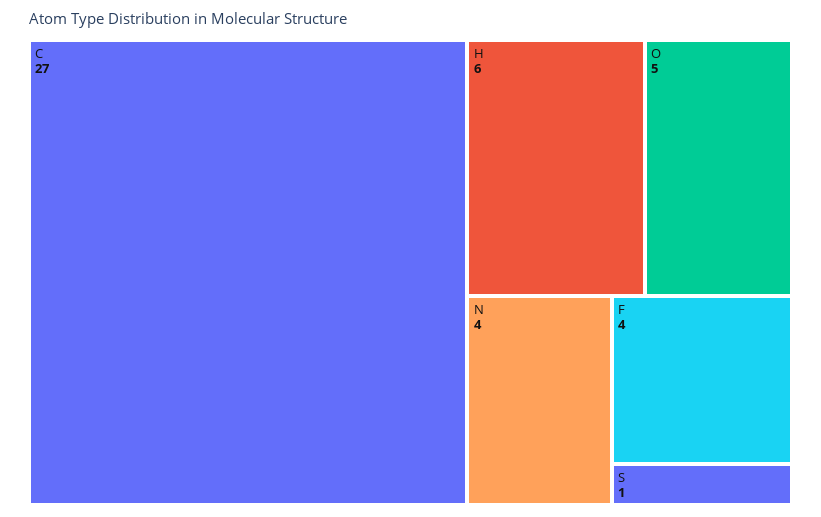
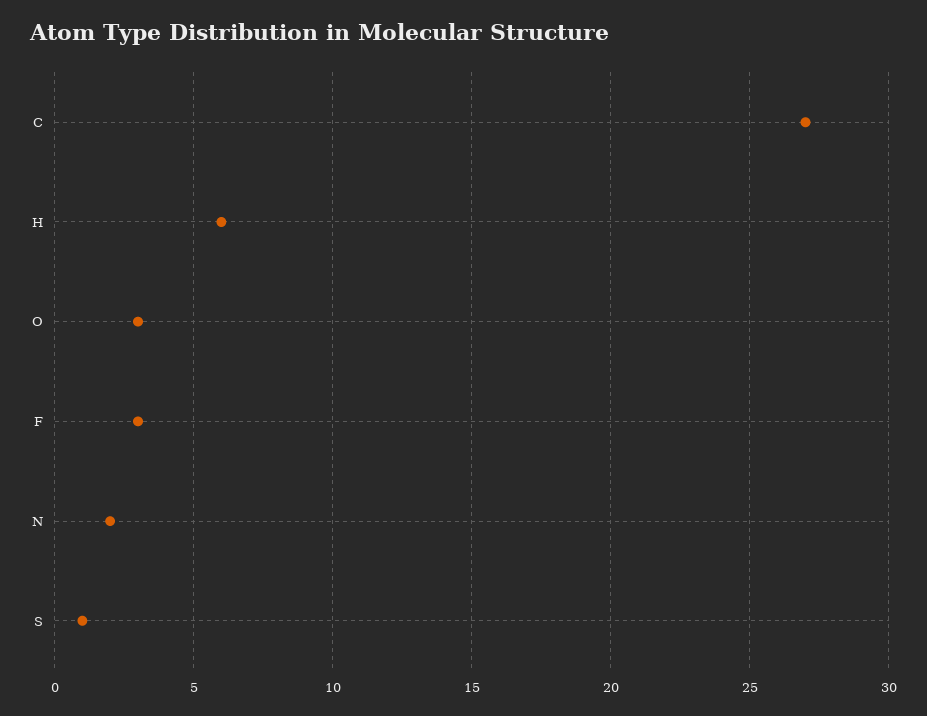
O: 5 -> 3
N: 4 -> 2
F: 4 -> 3

